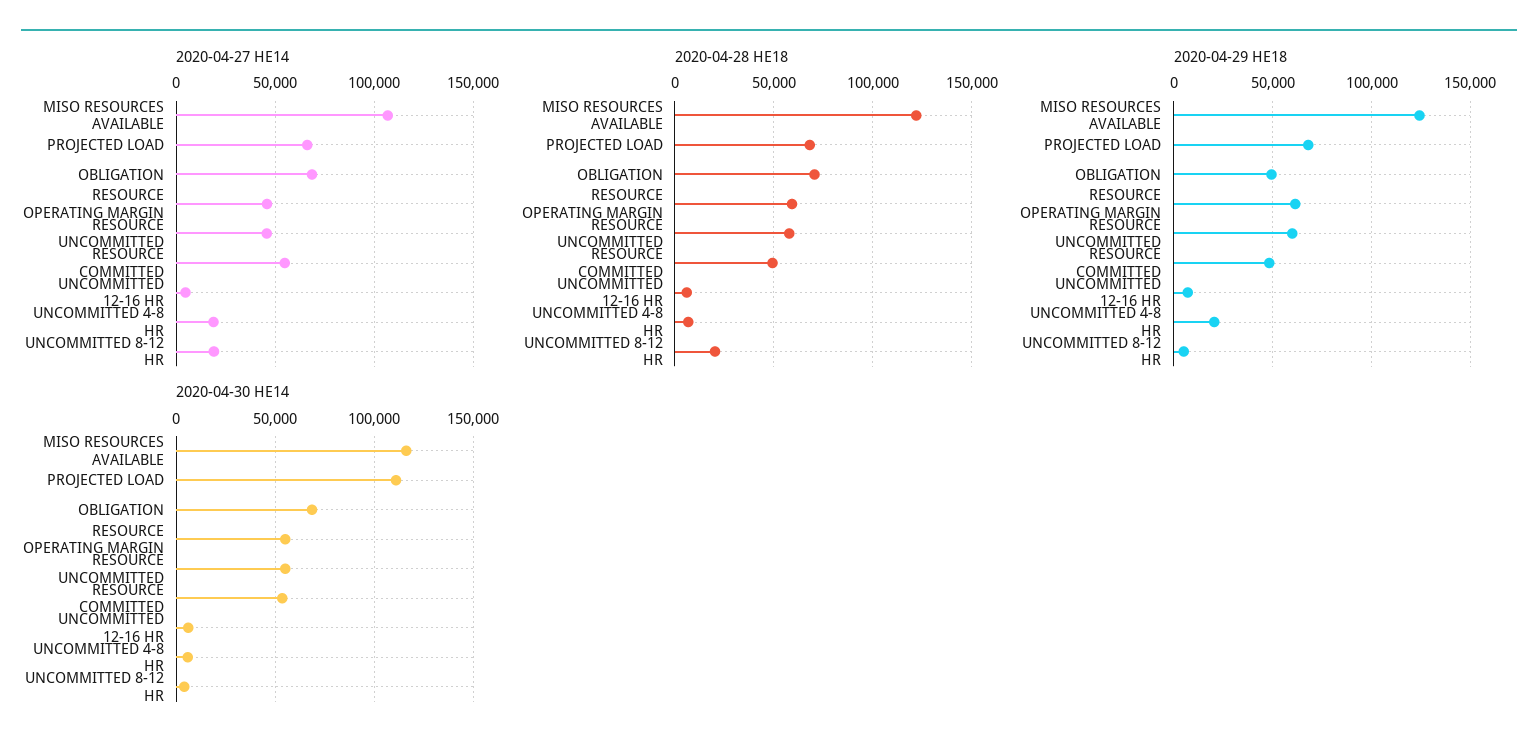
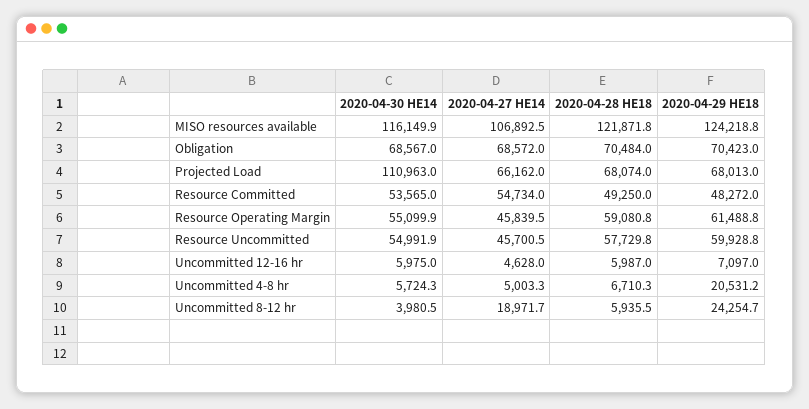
2020-04-27 HE14, UNCOMMITTED 4-8 HR: 20000 -> 5003.3
2020-04-28 HE18, UNCOMMITTED 8-12 HR: 20000 -> 5935.5
2020-04-29 HE18, OBLIGATION: 50000 -> 70423
2020-04-29 HE18, UNCOMMITTED 8-12 HR: 5000 -> 24254.7

